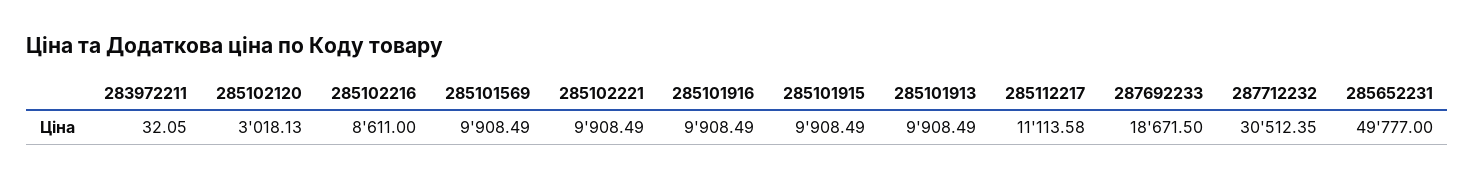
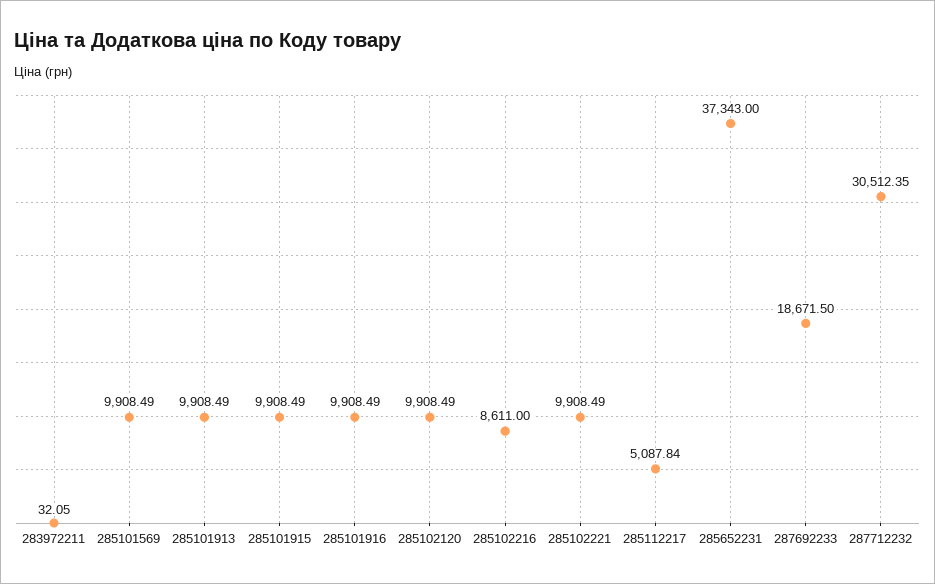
285102120: 3018.13 -> 9908.49
285112217: 11113.58 -> 5087.84
285652231: 49777 -> 37343

